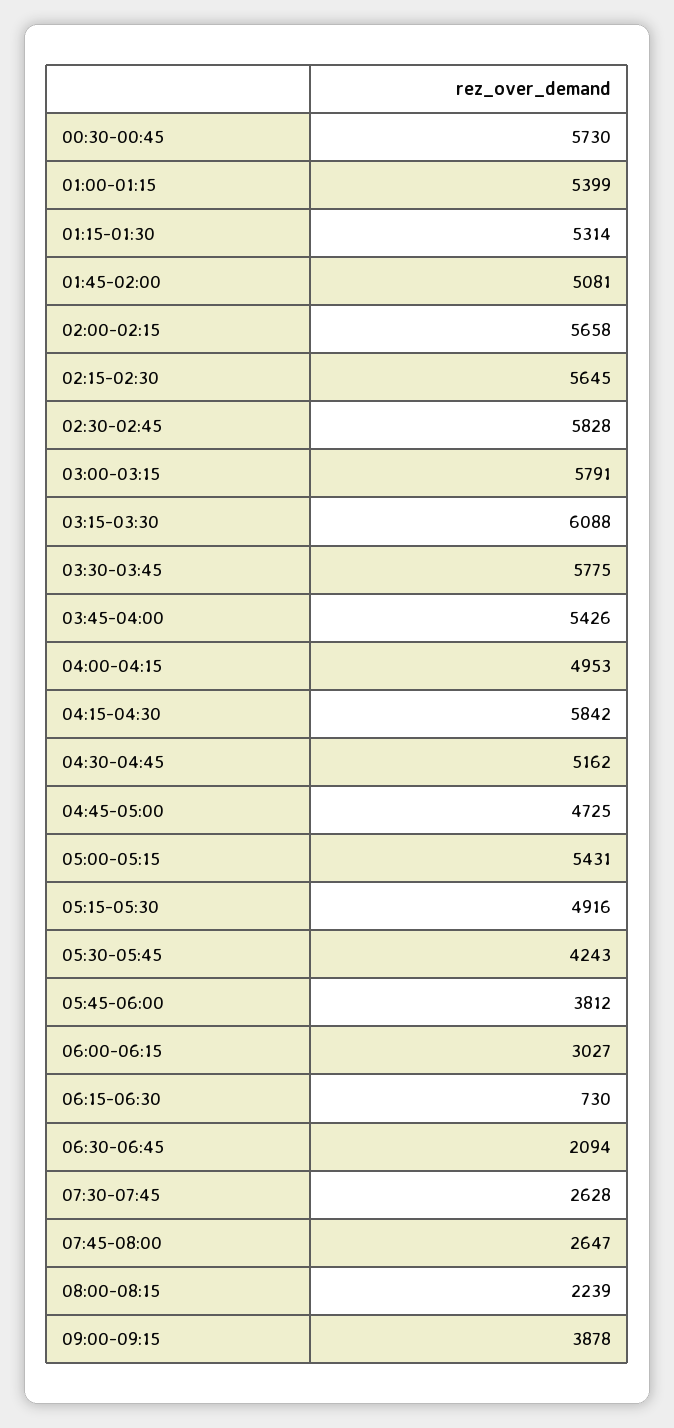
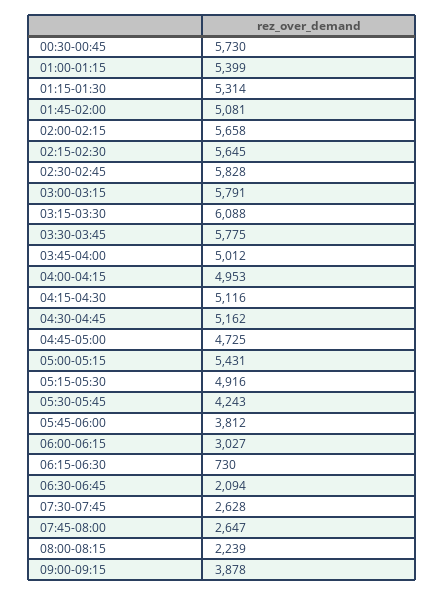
03:45-04:00: 5426 -> 5012
04:15-04:30: 5842 -> 5116

